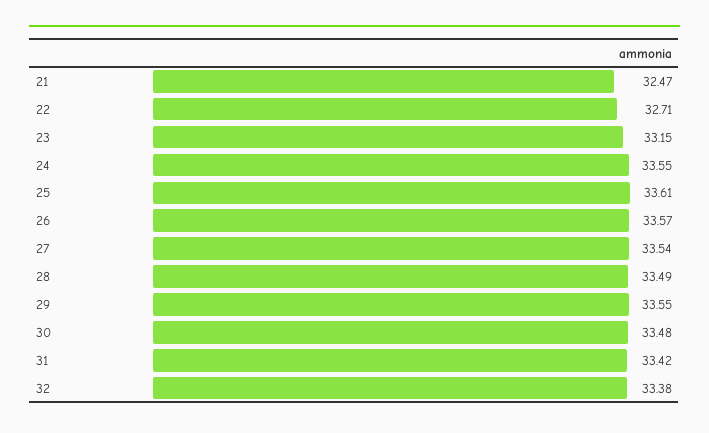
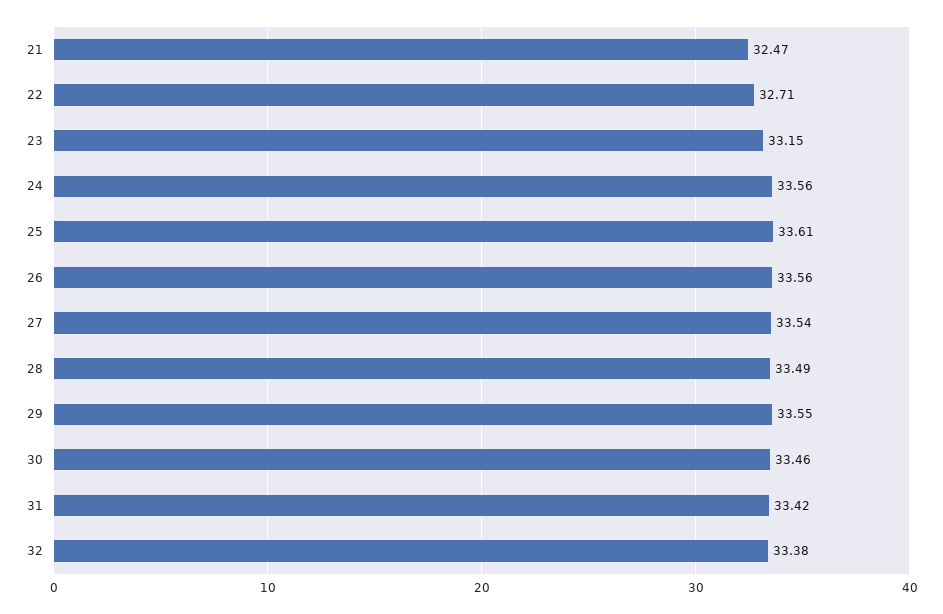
24: 33.55 -> 33.56
26: 33.57 -> 33.56
30: 33.48 -> 33.46

